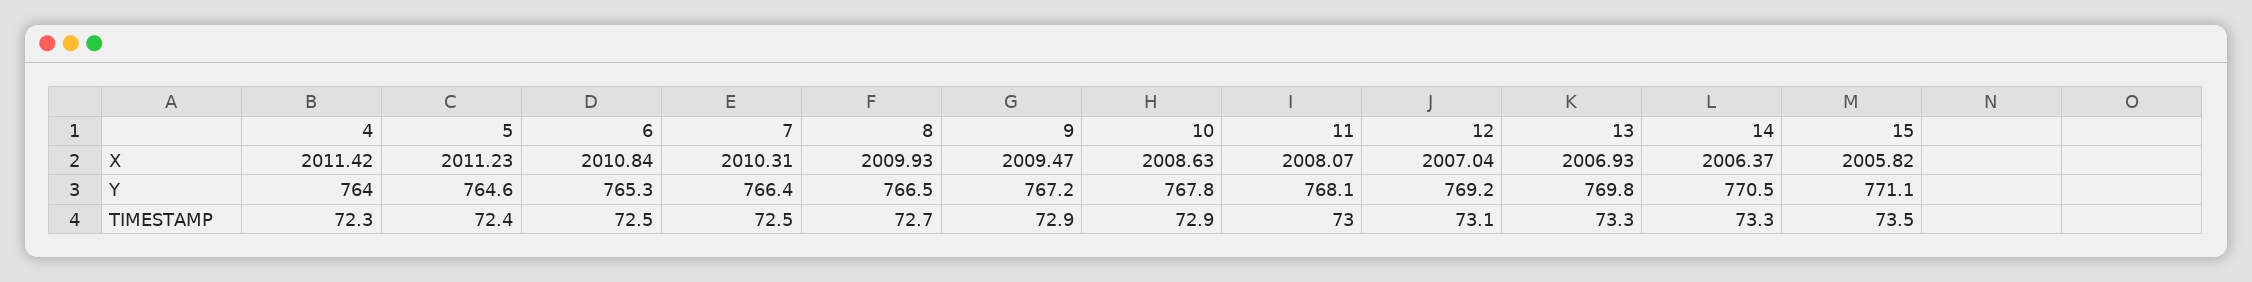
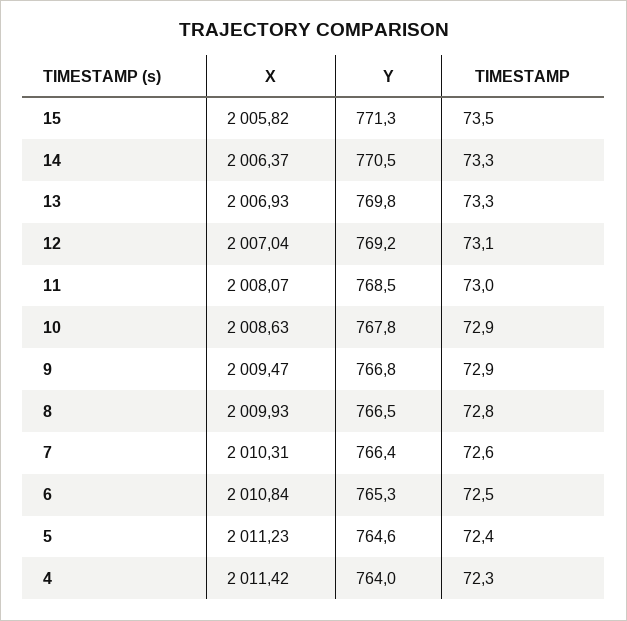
9, Y: 767.2 -> 766.8
11, Y: 768.1 -> 768.5
15, Y: 771.1 -> 771.3
7, TIMESTAMP: 72.5 -> 72.6
8, TIMESTAMP: 72.7 -> 72.8

